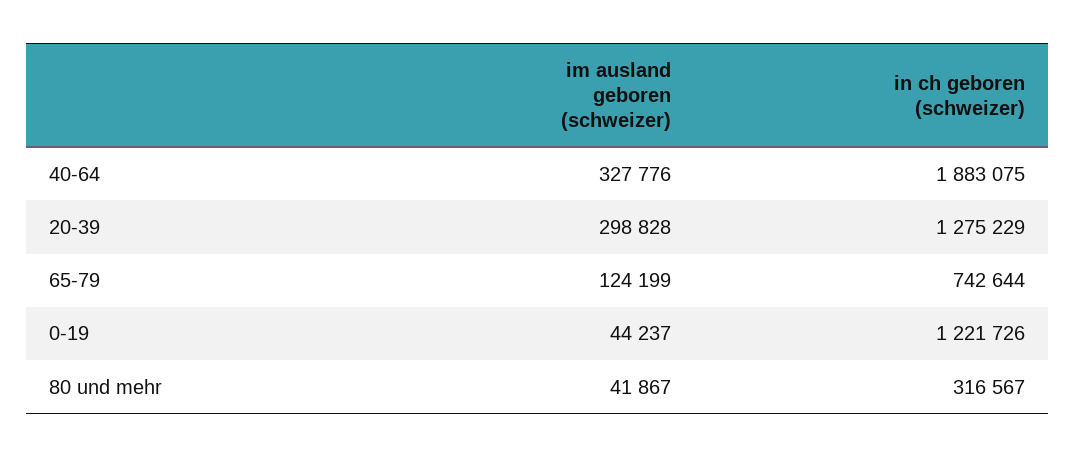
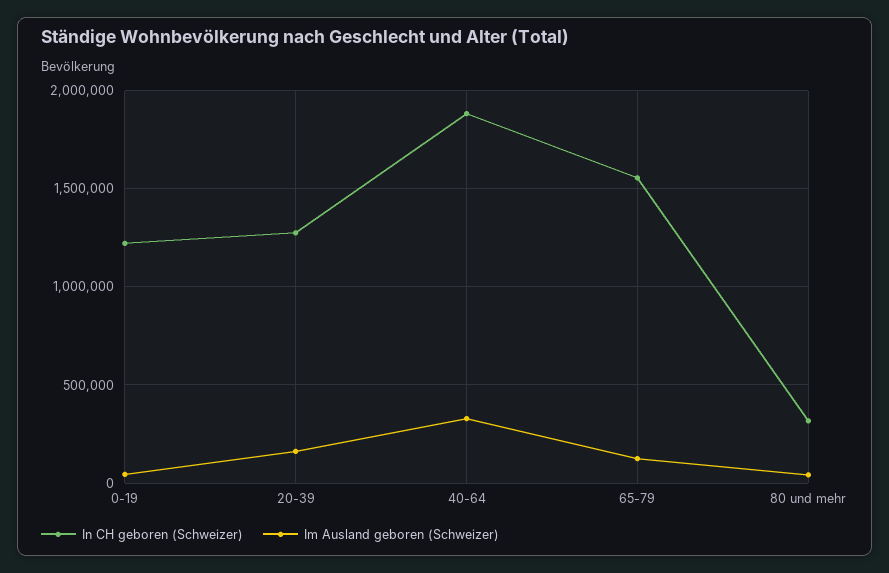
im ausland geboren (schweizer), 20-39: 298828 -> 150000
in ch geboren (schweizer), 65-79: 742644 -> 1550000

